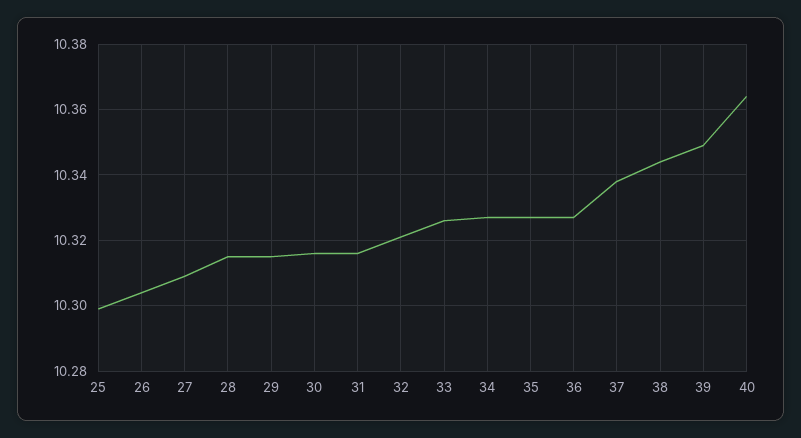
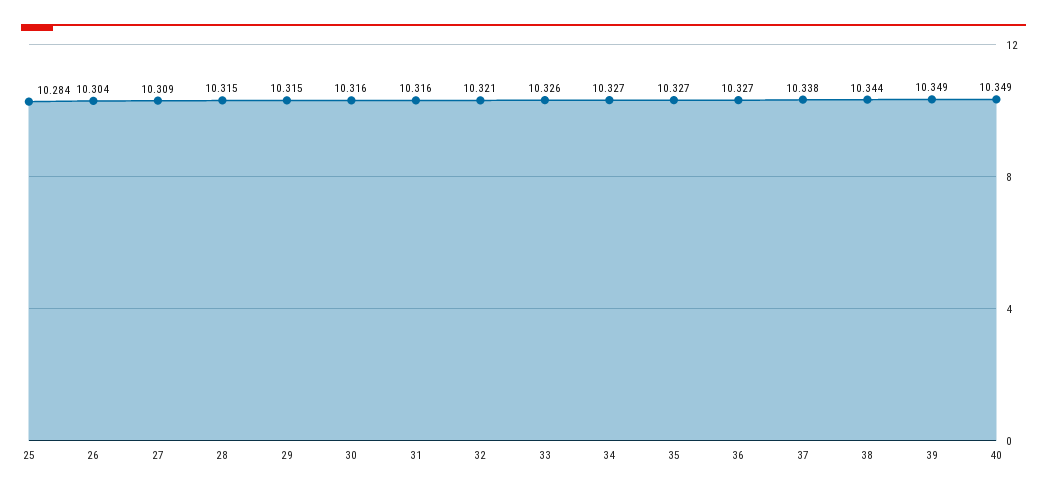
25: 10.3 -> 10.284
40: 10.365 -> 10.349

